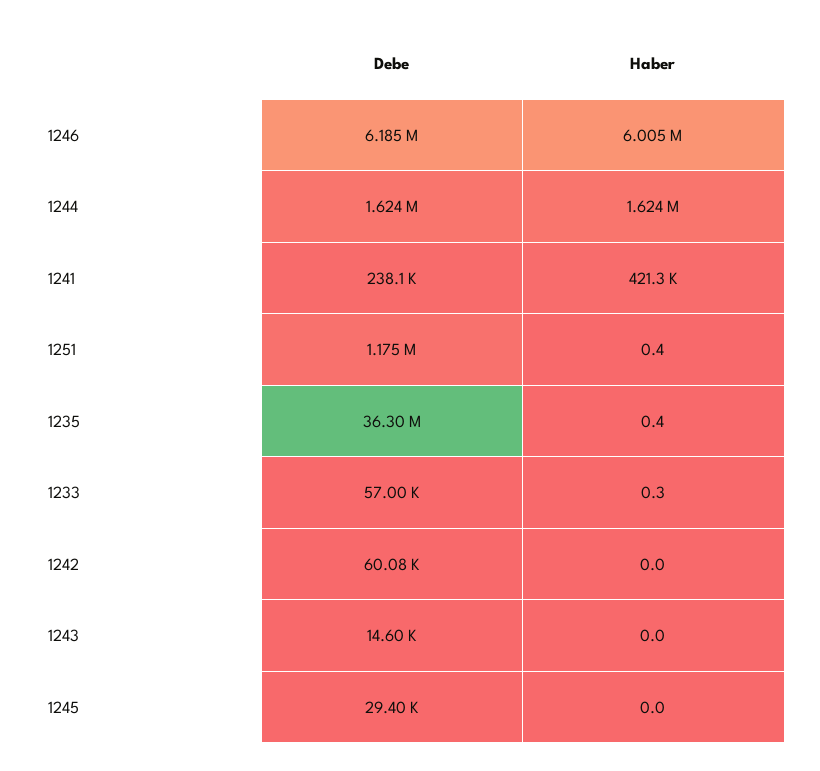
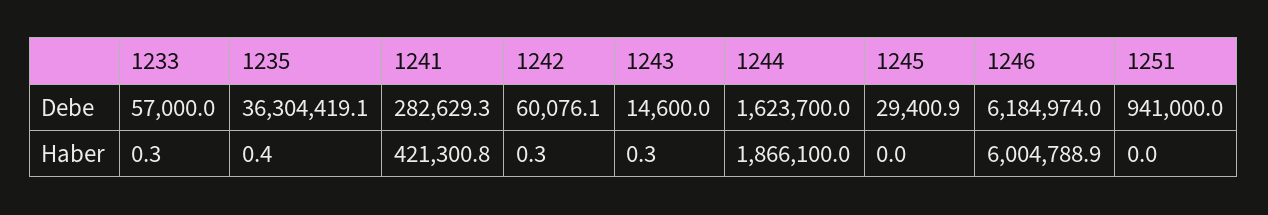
Haber, 1244: 1624000 -> 1866100
Debe, 1241: 238100 -> 282629.3
Debe, 1251: 1175000 -> 941000
Haber, 1251: 0.4 -> 0
Haber, 1242: 0 -> 0.3
Haber, 1243: 0 -> 0.3

